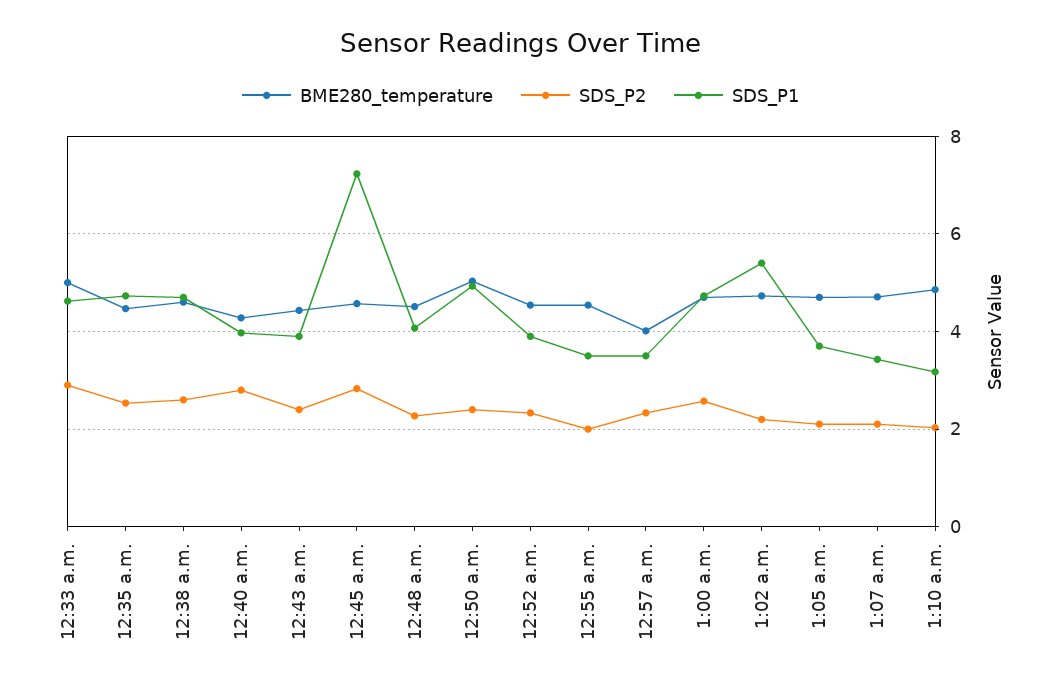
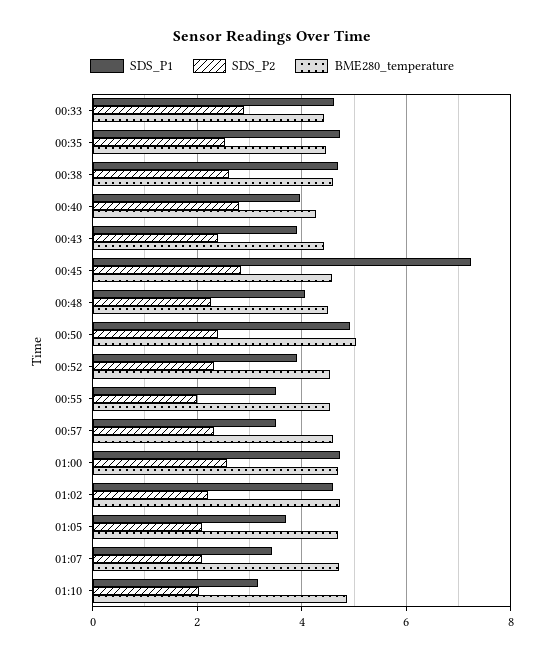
BME280_temperature, 12:33 a.m.: 5 -> 4.4
BME280_temperature, 12:57 a.m.: 4 -> 4.6
SDS_P1, 1:02 a.m.: 5.4 -> 4.6

